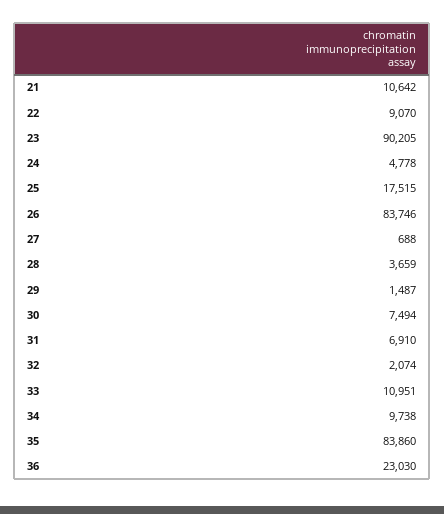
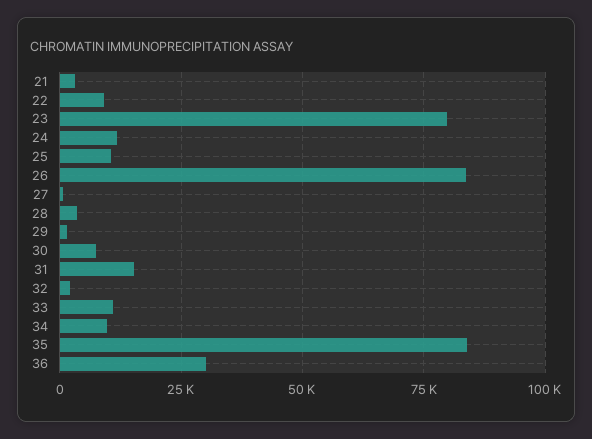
21: 10642 -> 2500
23: 90205 -> 80000
24: 4778 -> 12500
25: 17515 -> 10000
31: 6910 -> 15000
36: 23030 -> 30000

